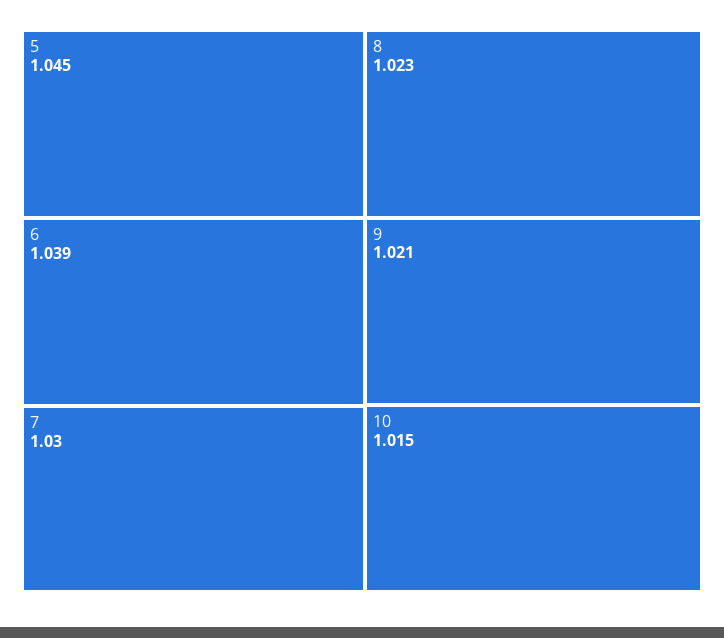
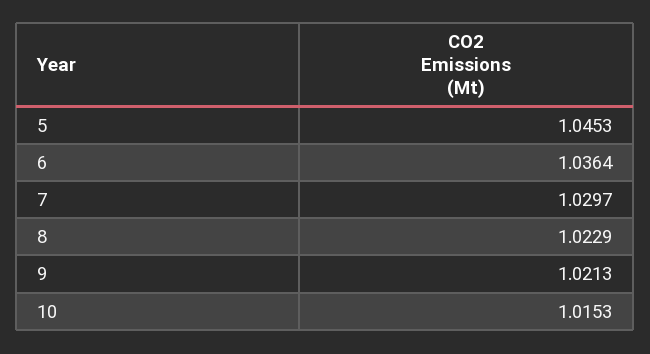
6: 1.039 -> 1.0364

